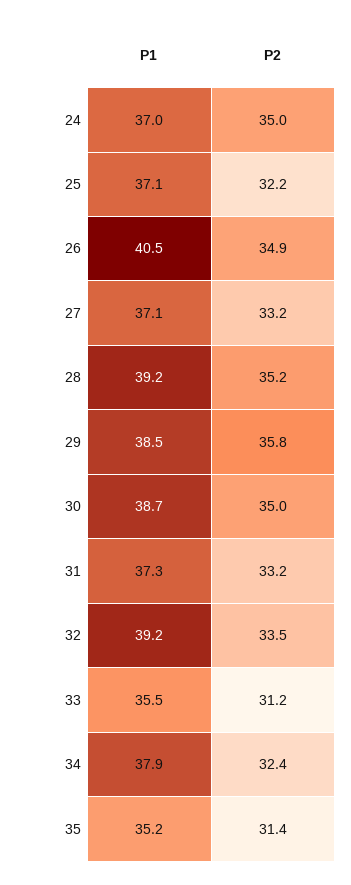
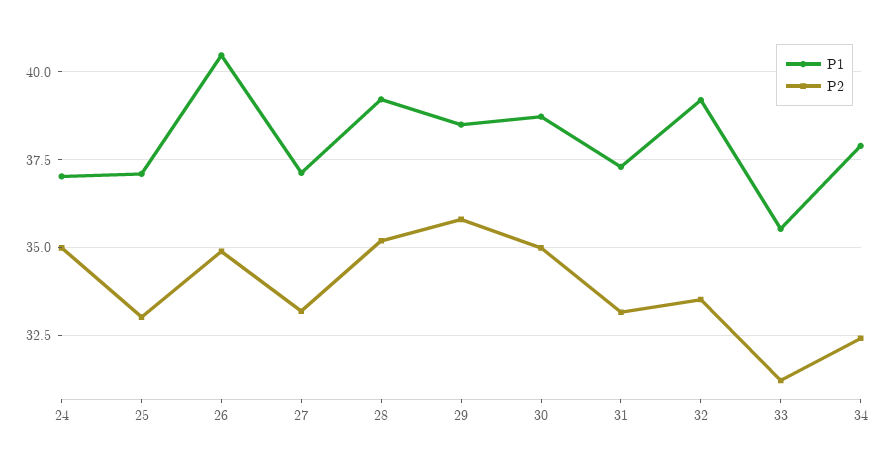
P2, 25: 32.2 -> 33
P1, 35: 35.2 -> none
P2, 35: 31.4 -> none

